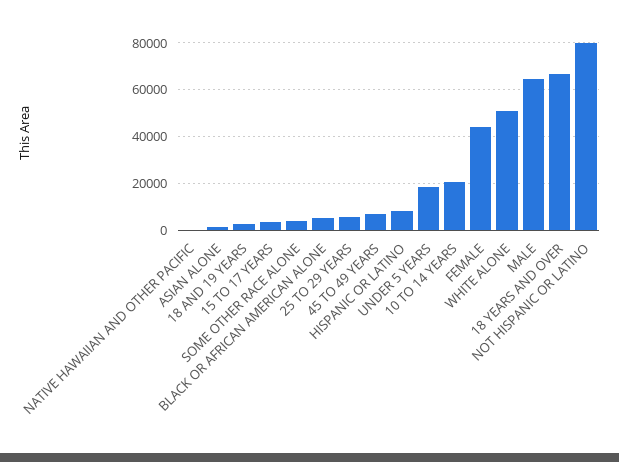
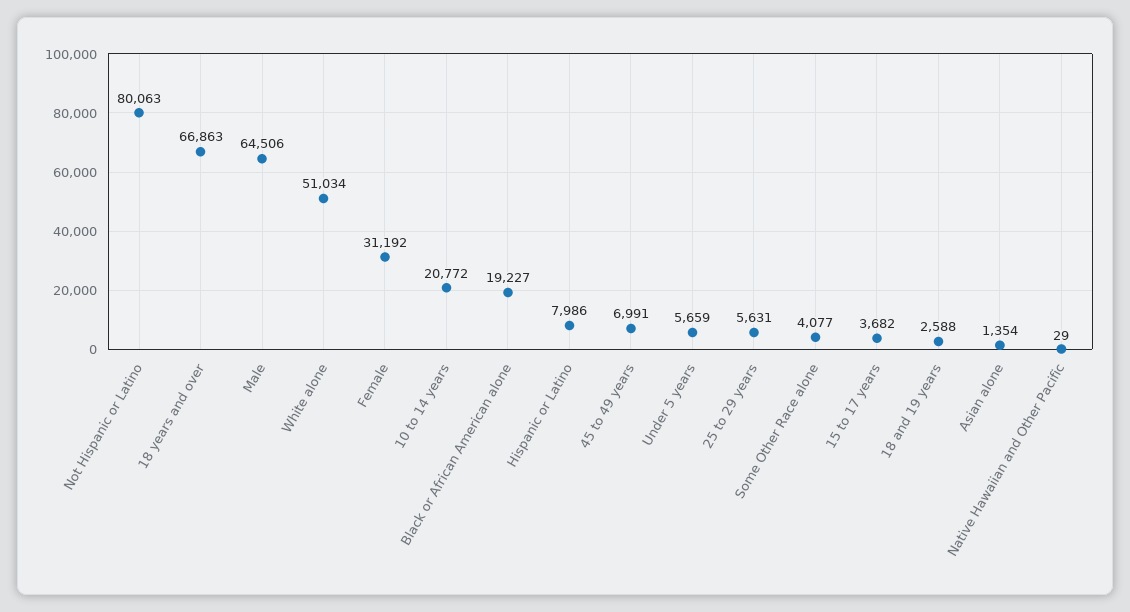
BLACK OR AFRICAN AMERICAN ALONE: 5000 -> 19227
UNDER 5 YEARS: 20000 -> 5659
FEMALE: 45000 -> 31192

